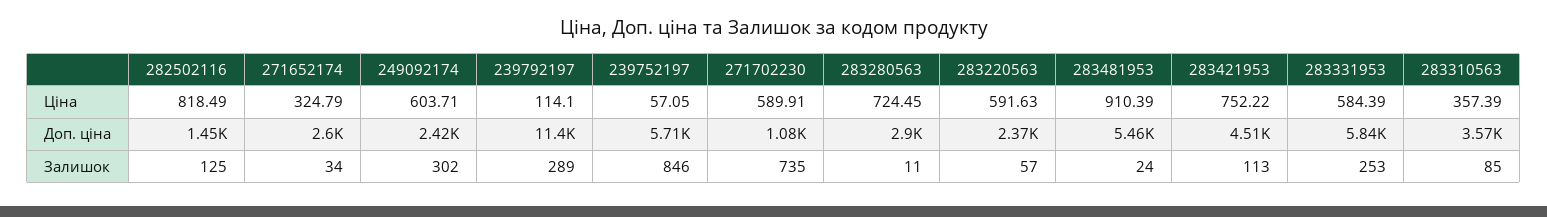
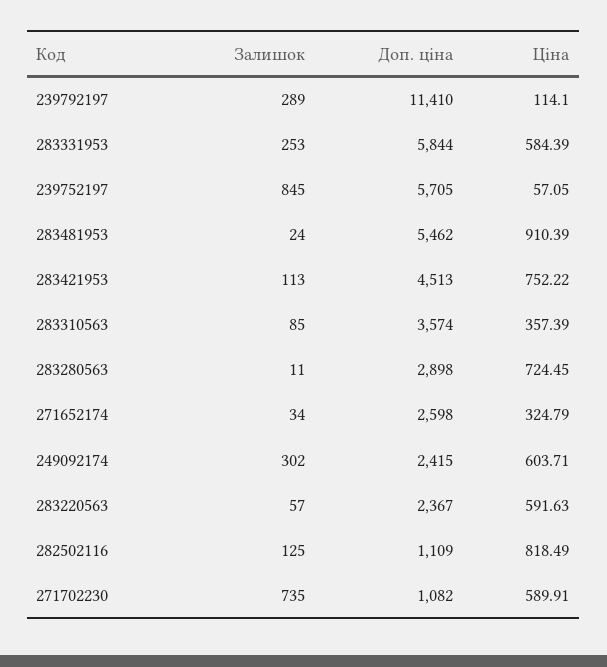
282502116, Доп. ціна: 1450 -> 1109
239752197, Залишок: 846 -> 845

